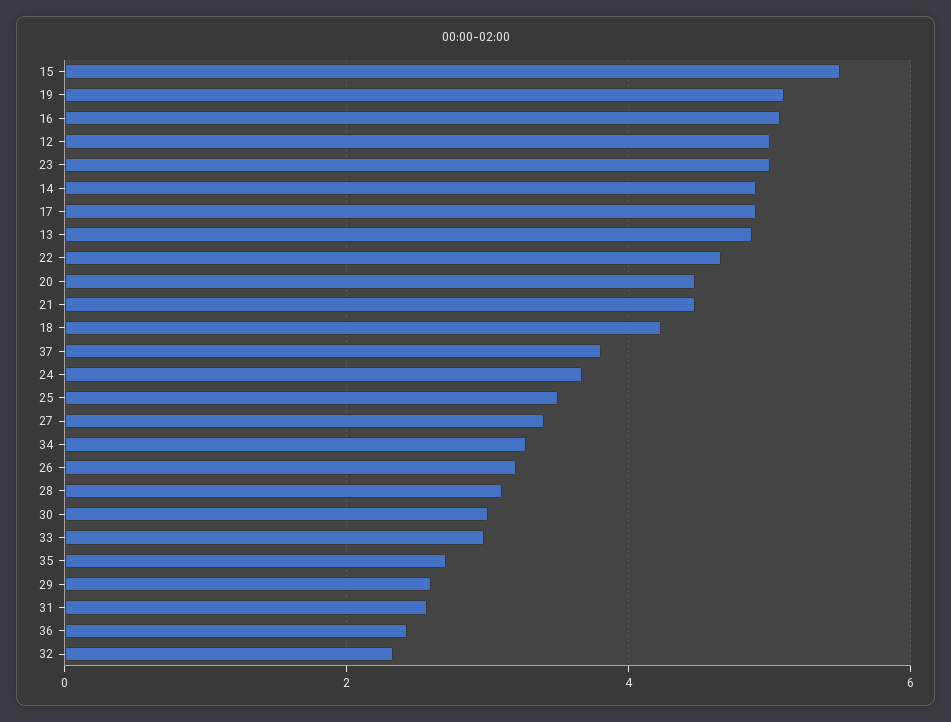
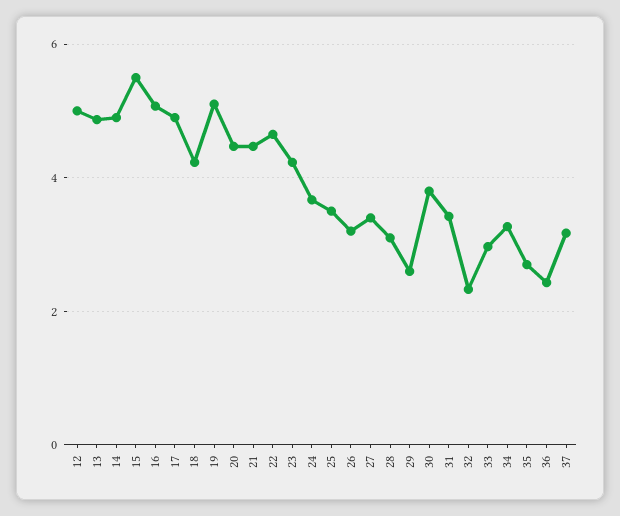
23: 5 -> 4.2
37: 3.8 -> 3.2
30: 3 -> 3.8
31: 2.6 -> 3.4

